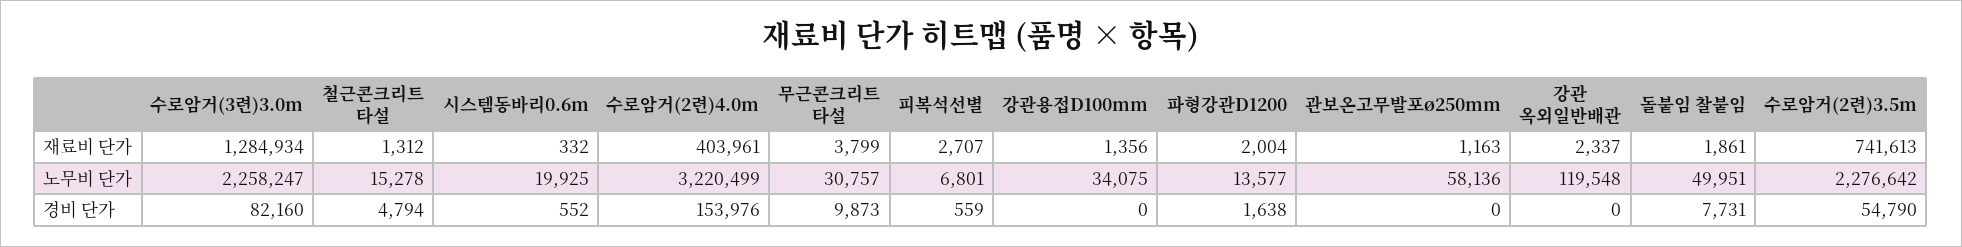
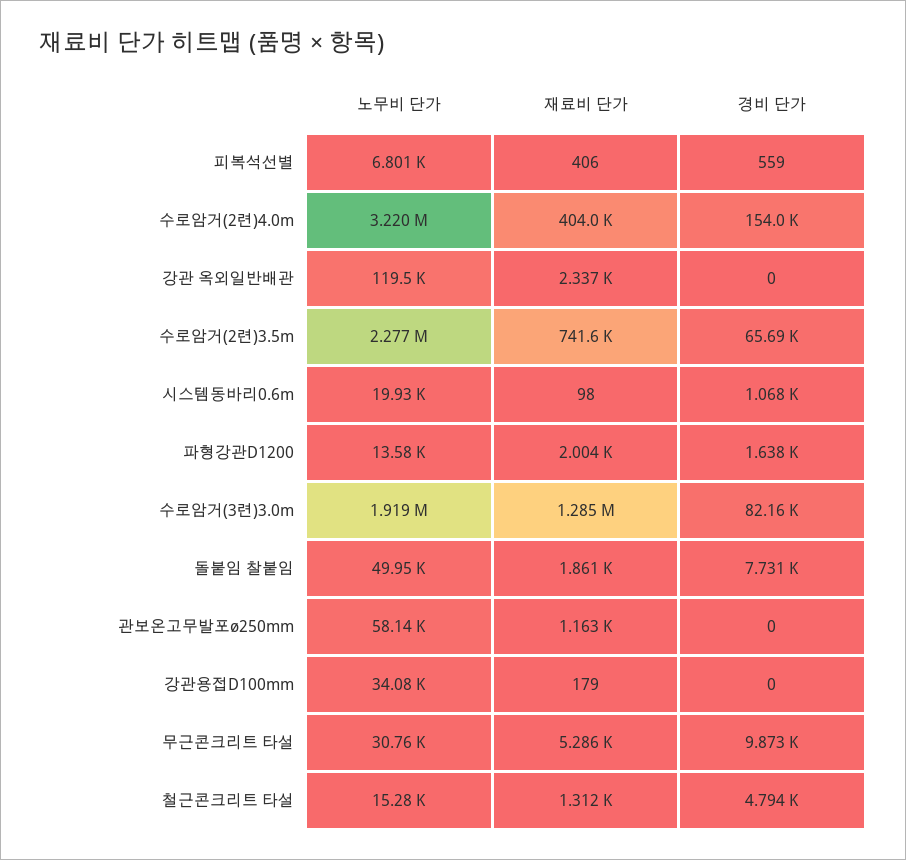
시스템동바리0.6m, 재료비 단가: 332 -> 98
무근콘크리트 타설, 재료비 단가: 3799 -> 5286
피복석선별, 재료비 단가: 2707 -> 406
강관용접D100mm, 재료비 단가: 1356 -> 179
수로암거(3련)3.0m, 노무비 단가: 2258247 -> 1919000
시스템동바리0.6m, 경비 단가: 552 -> 1068
수로암거(2련)3.5m, 경비 단가: 54790 -> 65690

